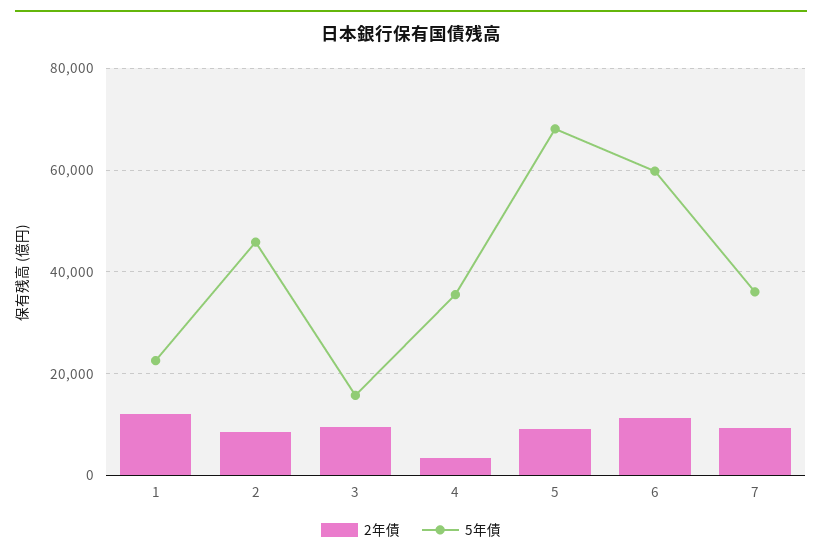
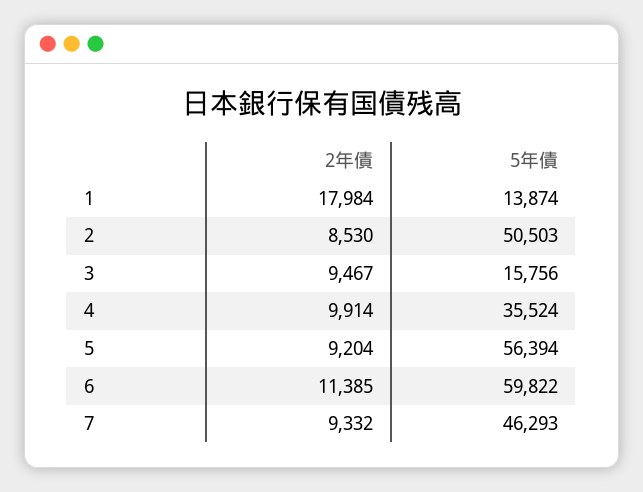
2年債, 1: 12000 -> 17984
5年債, 1: 22000 -> 13874
5年債, 2: 46000 -> 50503
2年債, 4: 4000 -> 9914
5年債, 5: 68000 -> 56394
5年債, 7: 36000 -> 46293

